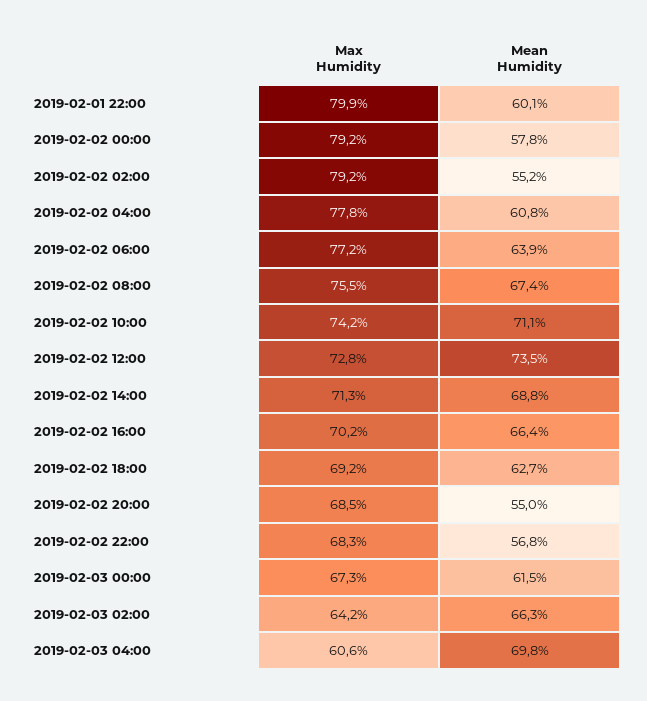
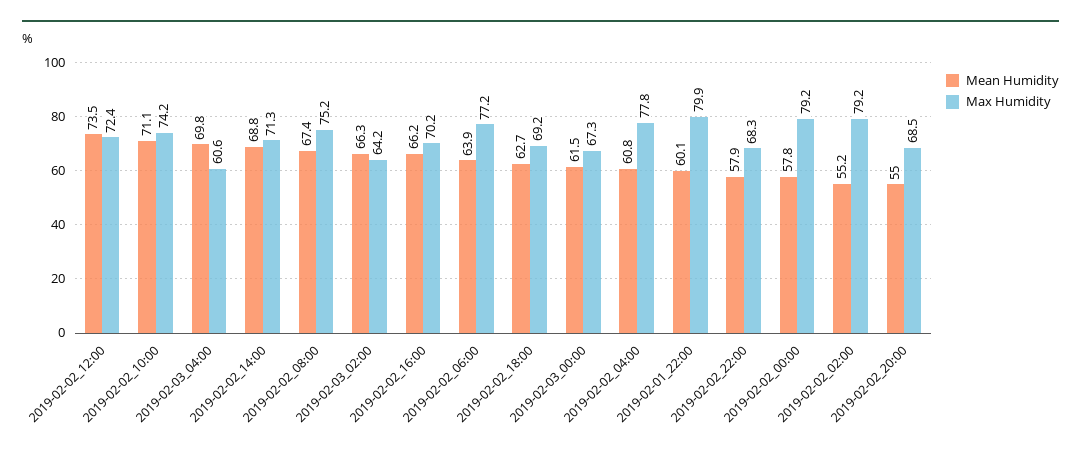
Max Humidity, 2019-02-02 08:00: 75.5 -> 75.2
Max Humidity, 2019-02-02 12:00: 72.8 -> 72.4
Mean Humidity, 2019-02-02 16:00: 66.4 -> 66.2
Mean Humidity, 2019-02-02 22:00: 56.8 -> 57.9

